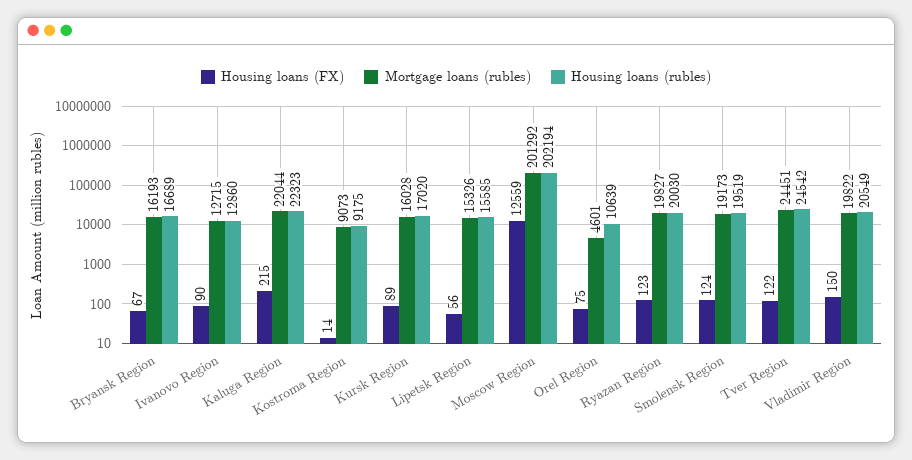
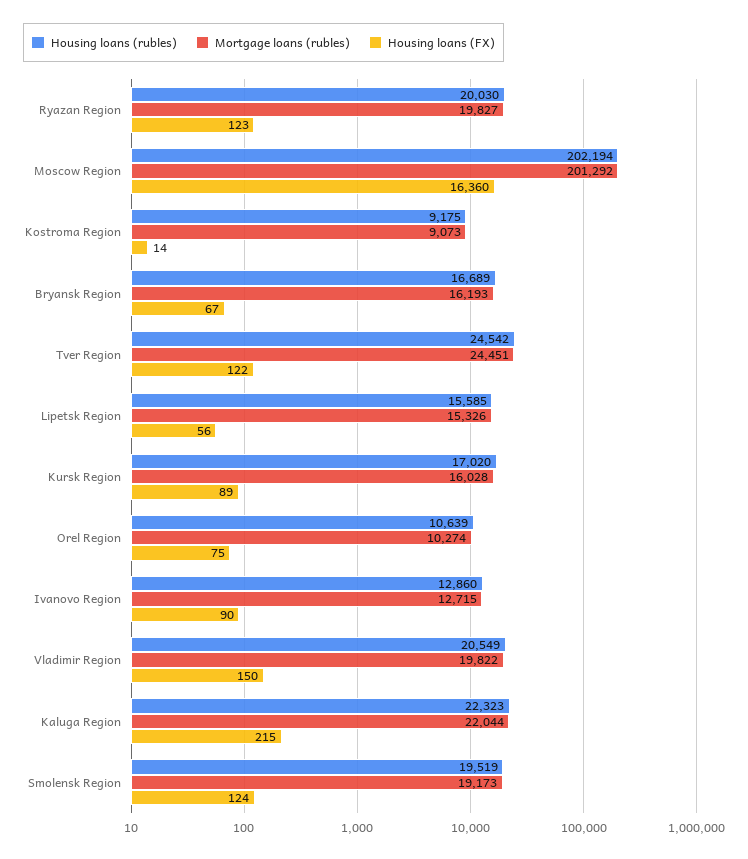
Housing loans (FX), Moscow Region: 12559 -> 16360
Mortgage loans (rubles), Orel Region: 4601 -> 10274

